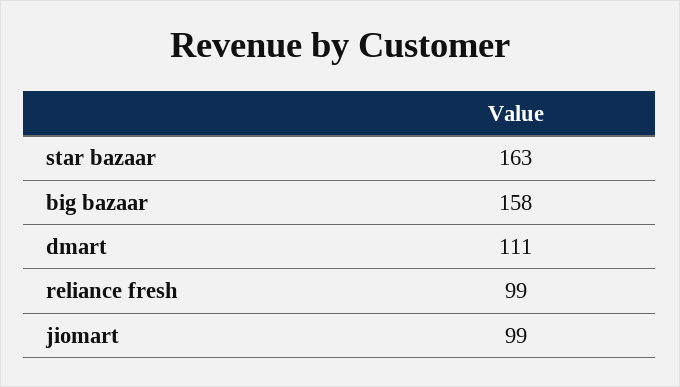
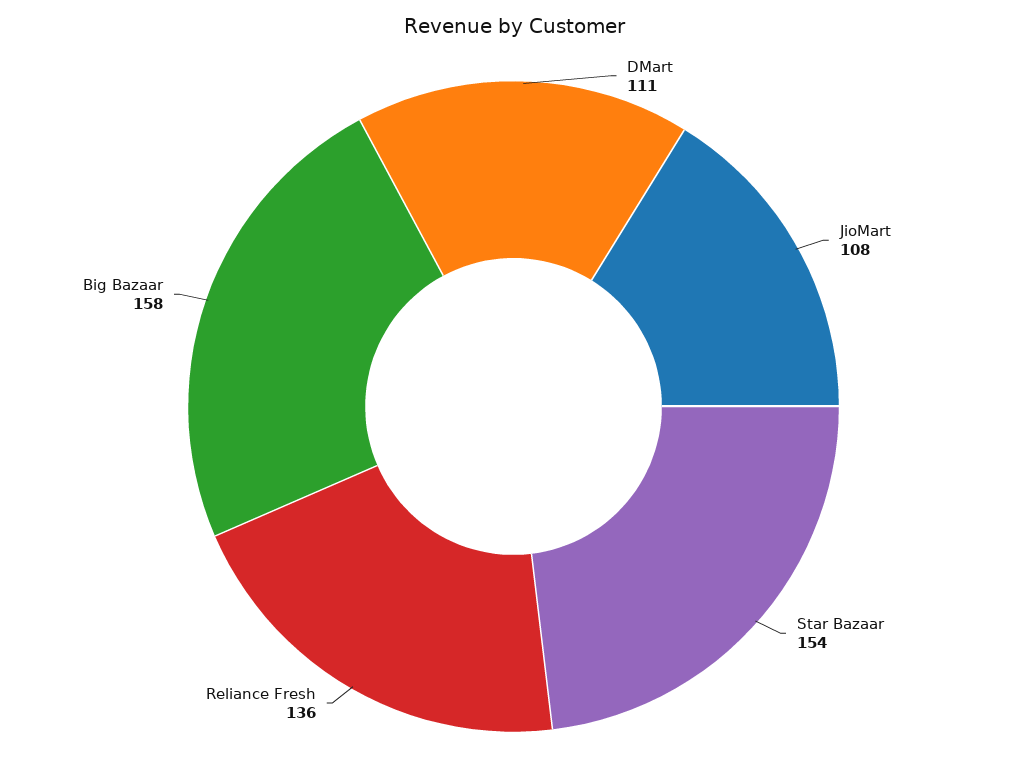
star bazaar: 163 -> 154
reliance fresh: 99 -> 136
jiomart: 99 -> 108

